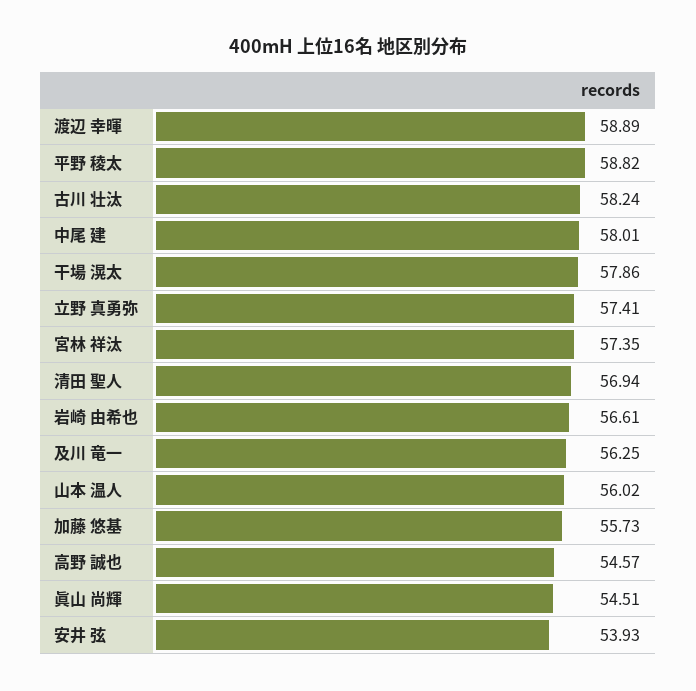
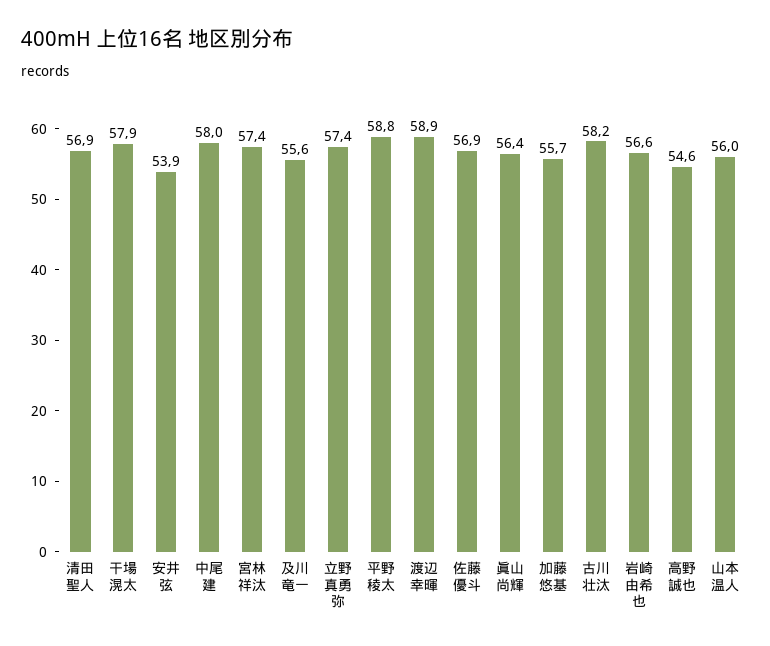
及川 竜一: 56.25 -> 55.6
眞山 尚輝: 54.51 -> 56.4
佐藤 優斗: none -> 56.9

